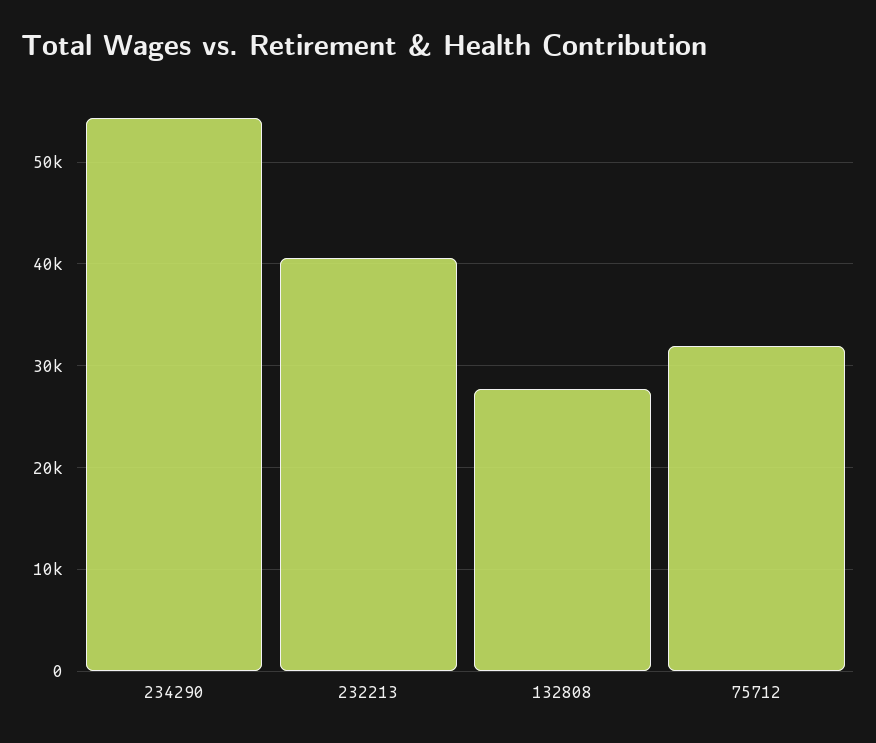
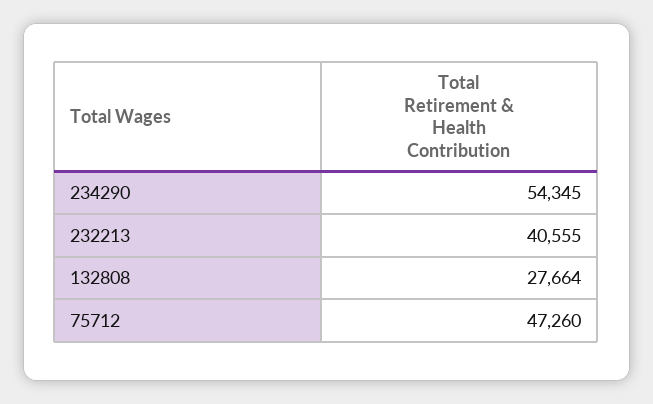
75712: 32000 -> 47260

